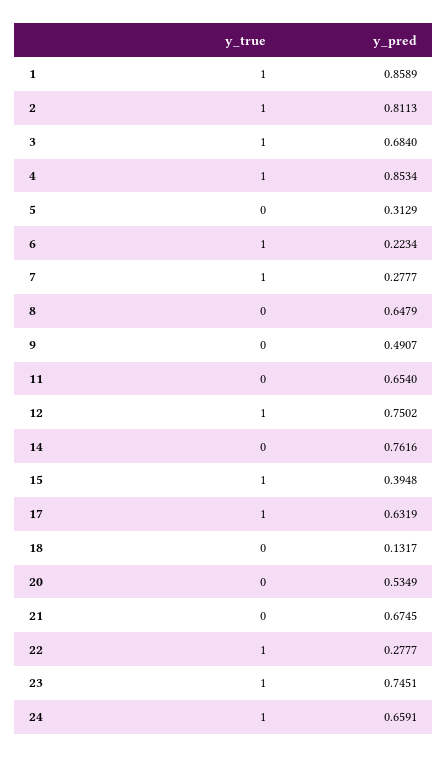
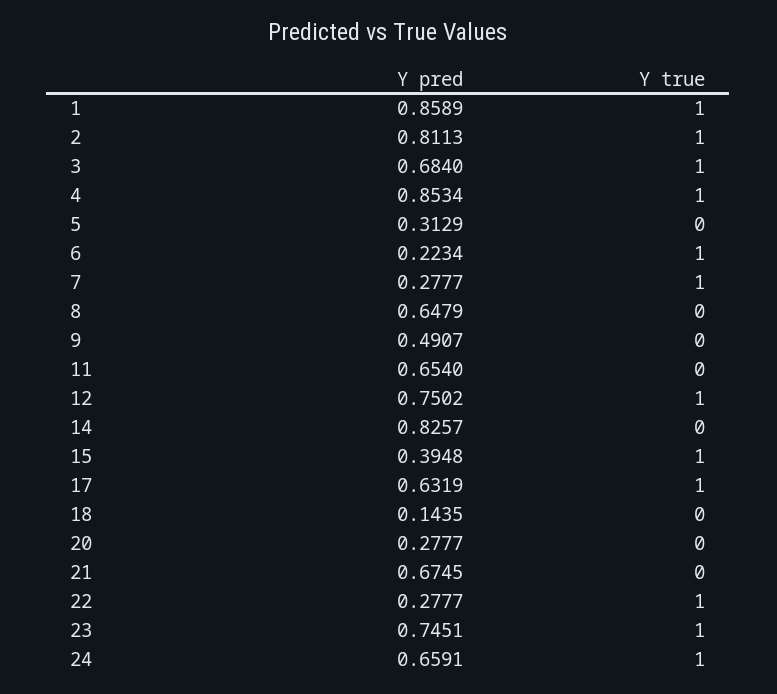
y_pred, 14: 0.7616 -> 0.8257
y_pred, 18: 0.1317 -> 0.1435
y_pred, 20: 0.5349 -> 0.2777

